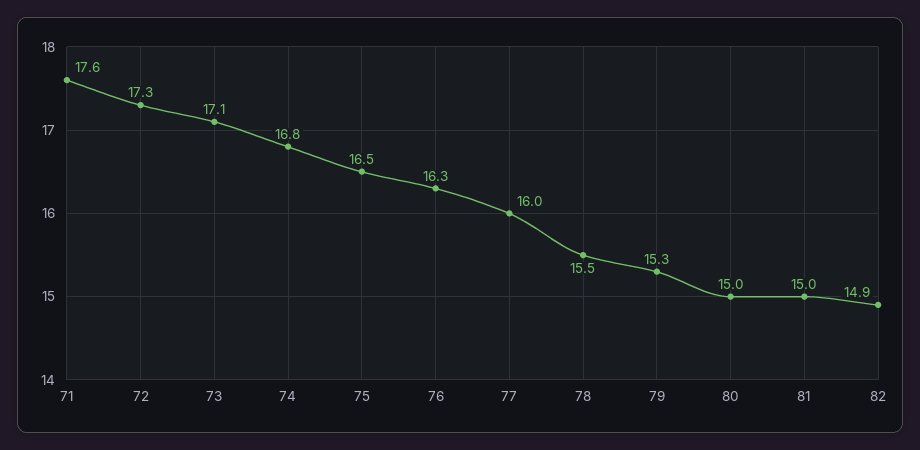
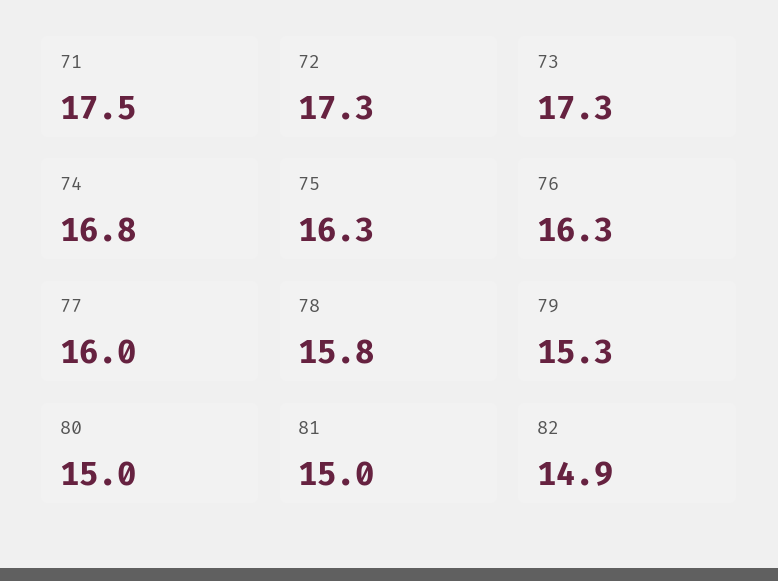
71: 17.6 -> 17.5
73: 17.1 -> 17.3
75: 16.5 -> 16.3
78: 15.5 -> 15.8

